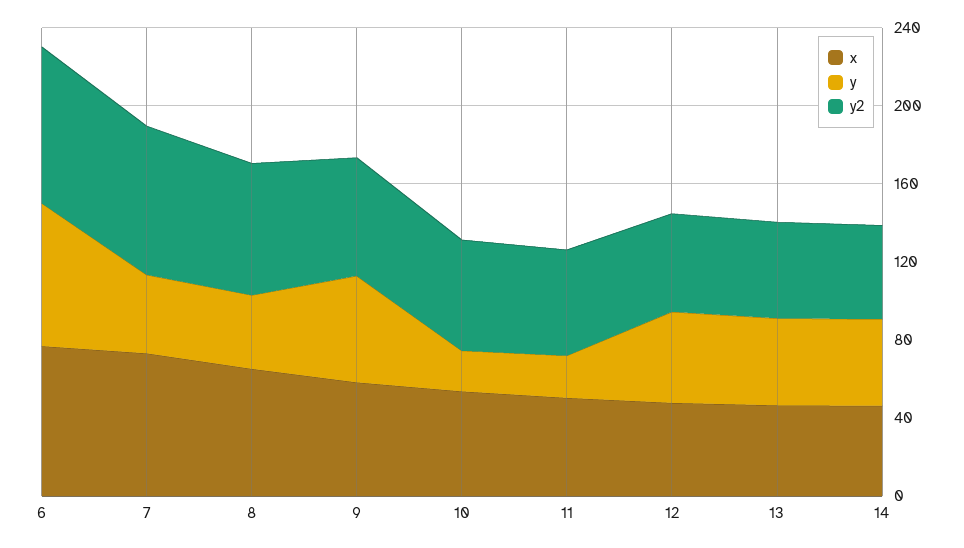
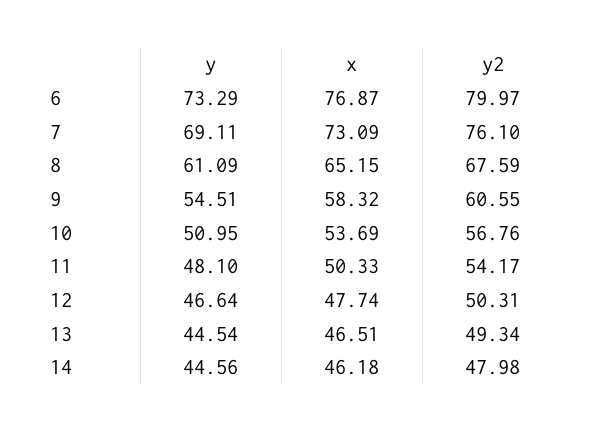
y, 7: 40 -> 69.11
y, 8: 40 -> 61.09
y, 10: 20 -> 50.95
y, 11: 20 -> 48.1

